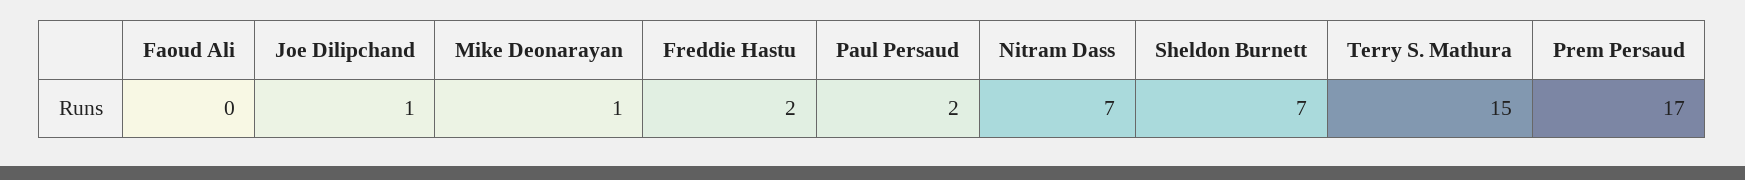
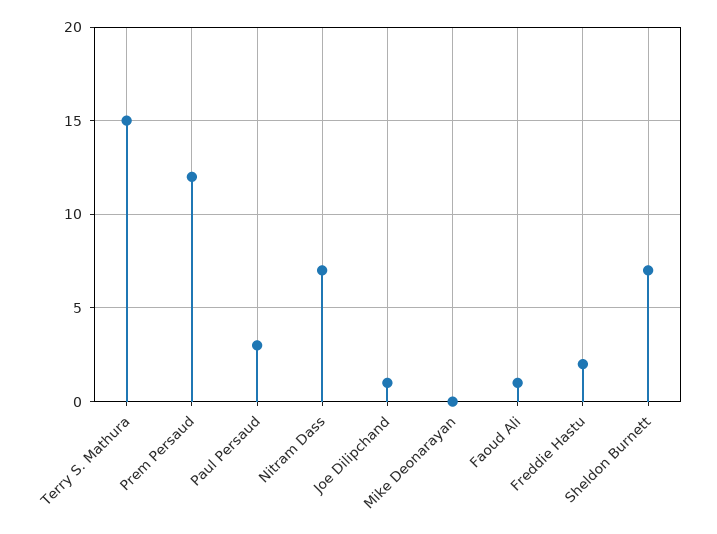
Faoud Ali: 0 -> 1
Mike Deonarayan: 1 -> 0
Paul Persaud: 2 -> 3
Prem Persaud: 17 -> 12

